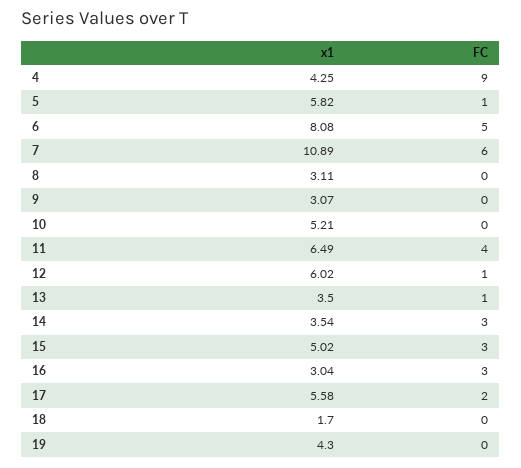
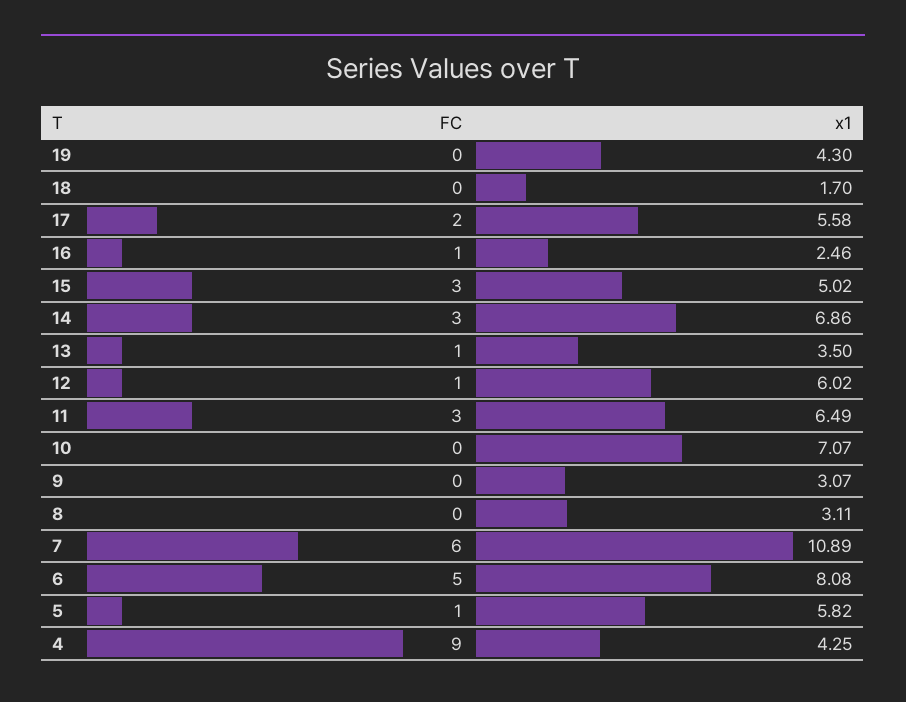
x1, 10: 5.21 -> 7.07
FC, 11: 4 -> 3
x1, 14: 3.54 -> 6.86
x1, 16: 3.04 -> 2.46
FC, 16: 3 -> 1

